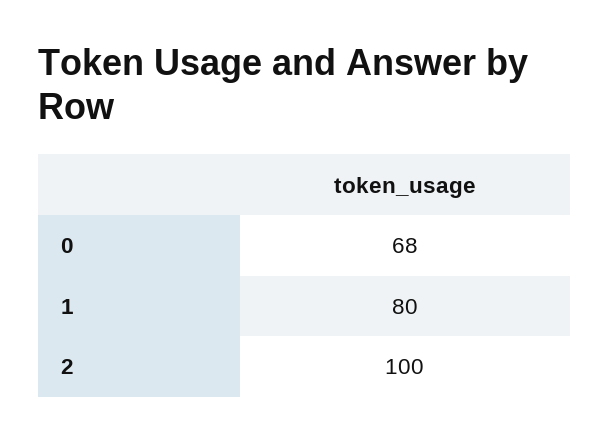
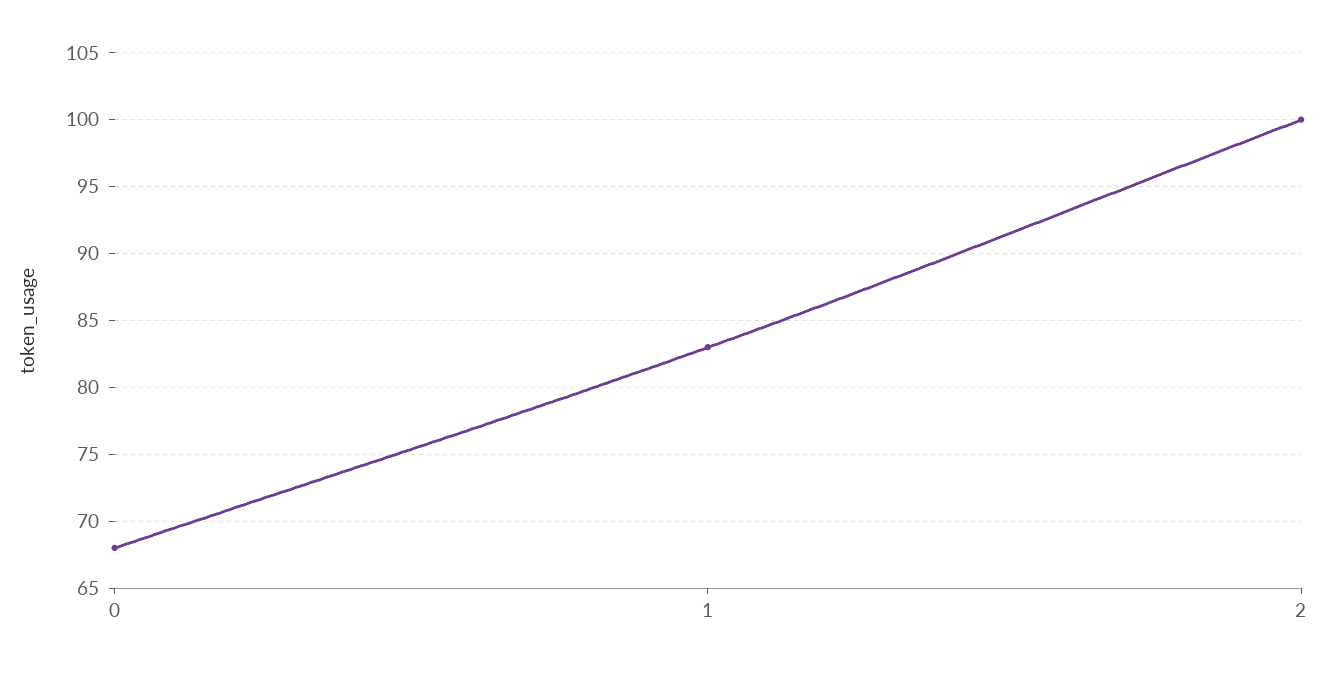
1: 80 -> 83

